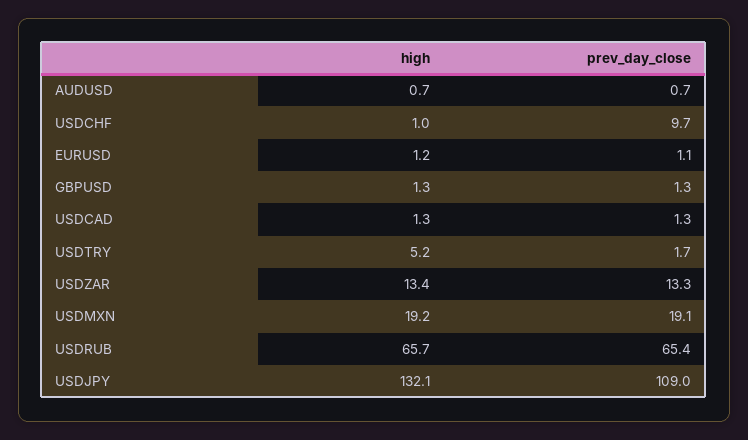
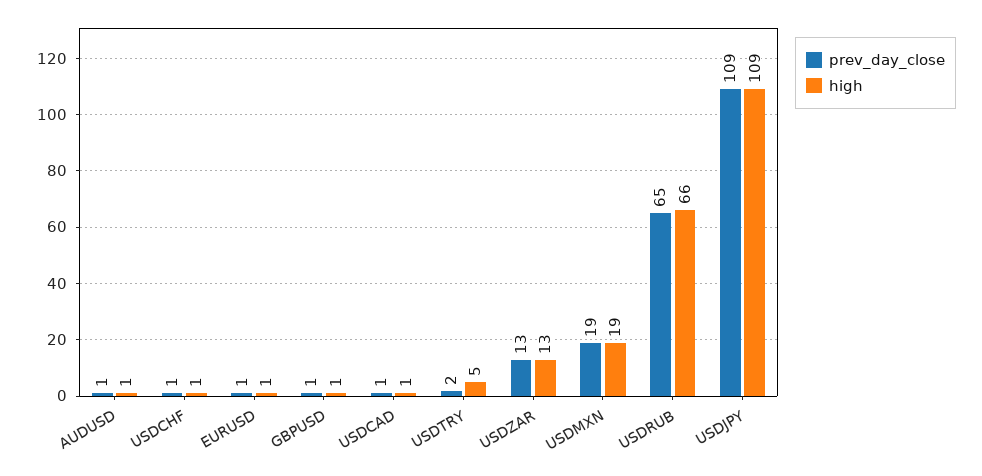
prev_day_close, USDCHF: 9.7 -> 1
high, USDJPY: 132.1 -> 109

